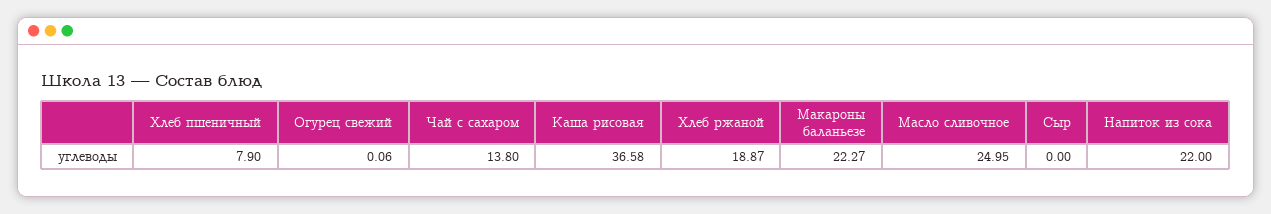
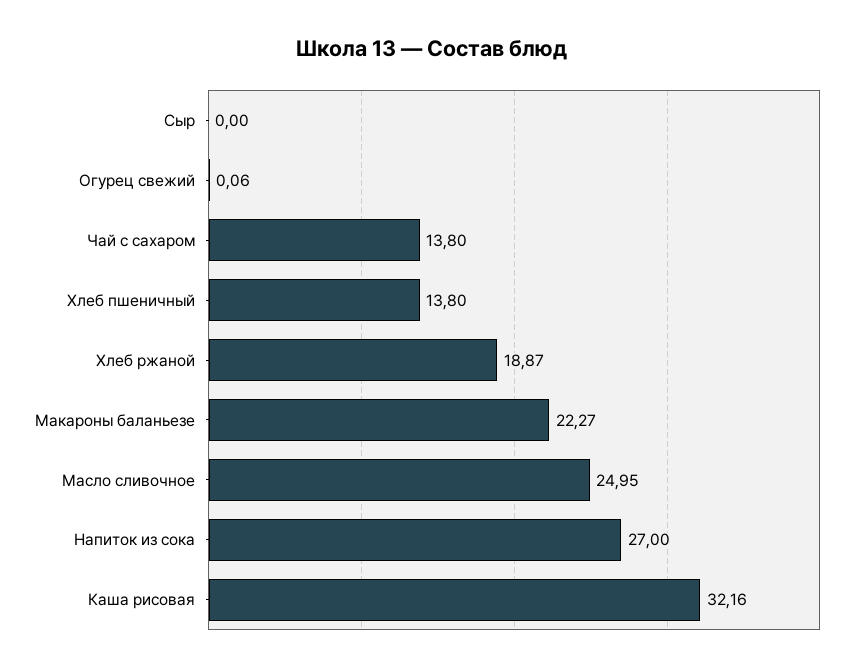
Хлеб пшеничный: 7.9 -> 13.8
Каша рисовая: 36.58 -> 32.16
Напиток из сока: 22 -> 27

